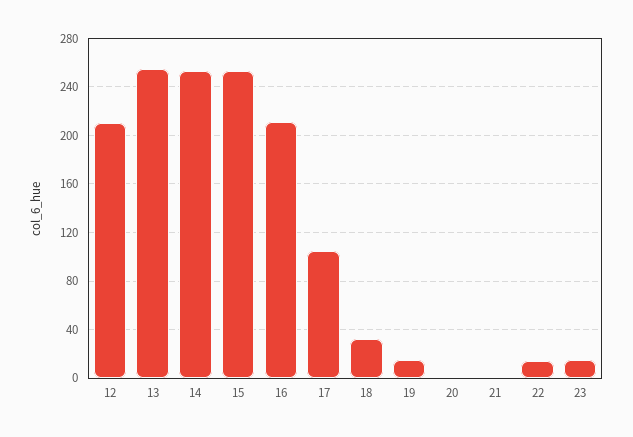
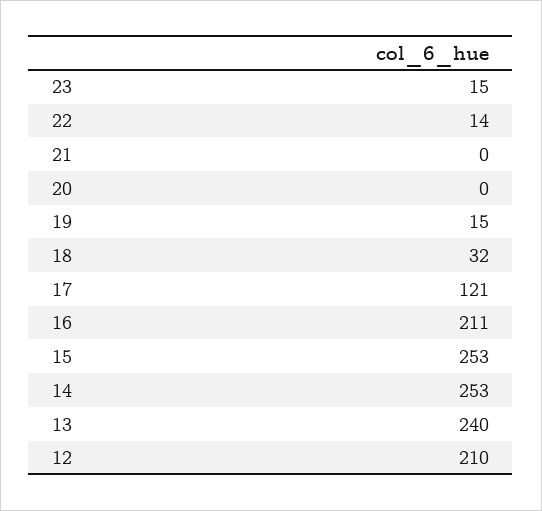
13: 255 -> 240
17: 105 -> 121

